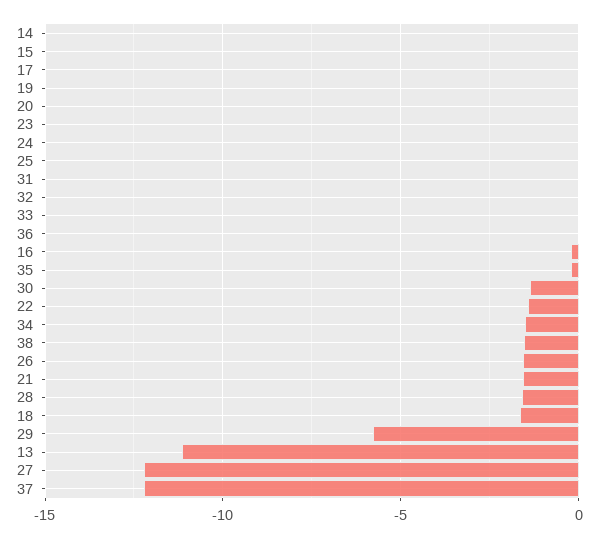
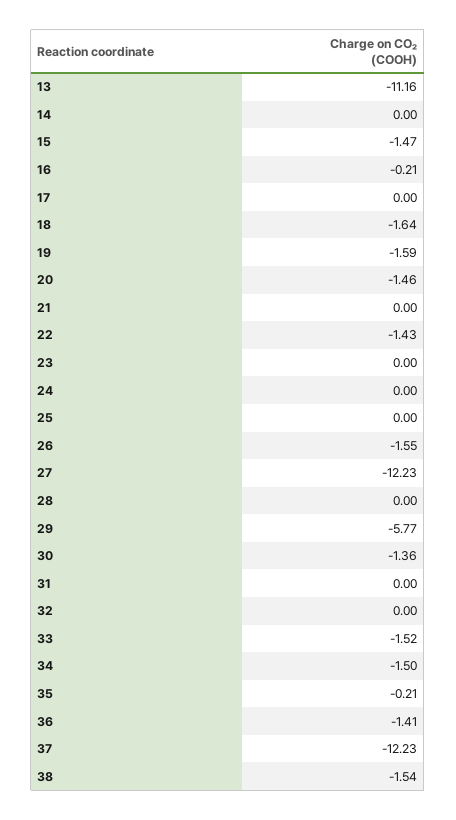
15: 0 -> -1.47
19: 0 -> -1.59
20: 0 -> -1.46
33: 0 -> -1.52
36: 0 -> -1.41
21: -1.5 -> 0
28: -1.5 -> 0

